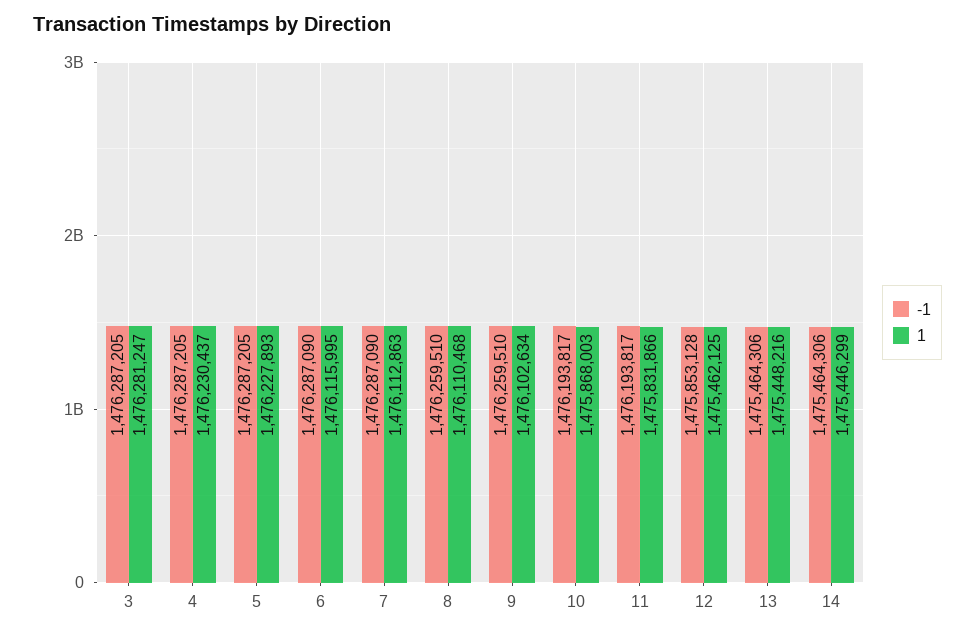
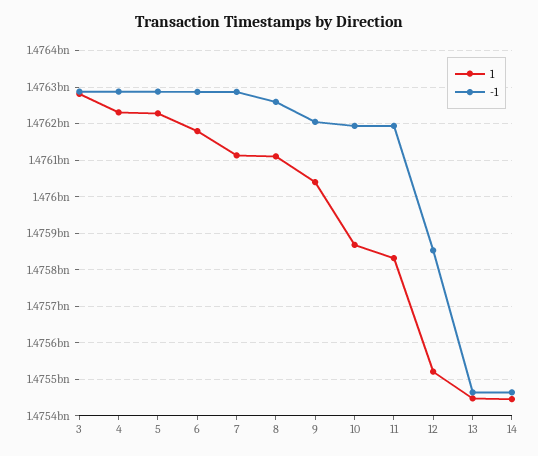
1, 6: 1476115995 -> 1476180000
-1, 9: 1476259510 -> 1476200000
1, 9: 1476102634 -> 1476040000
1, 12: 1475462125 -> 1475520000

